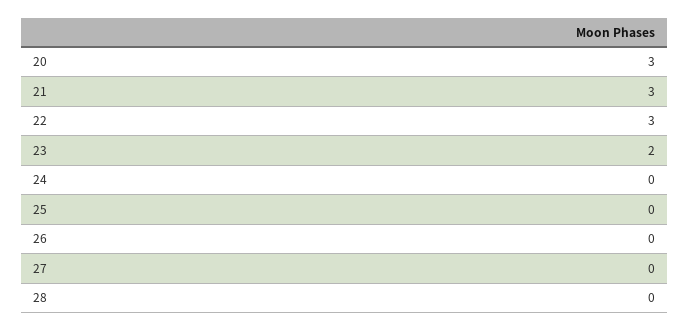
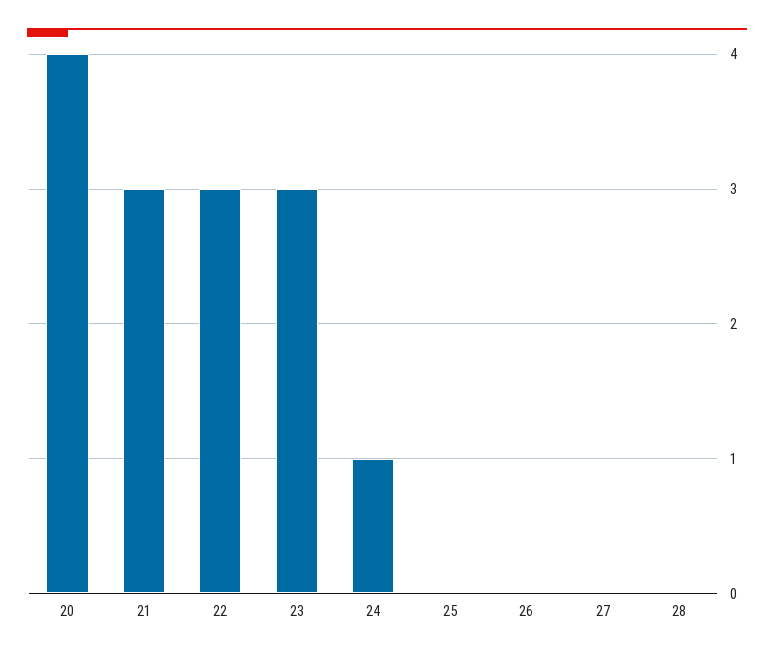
20: 3 -> 4
23: 2 -> 3
24: 0 -> 1

